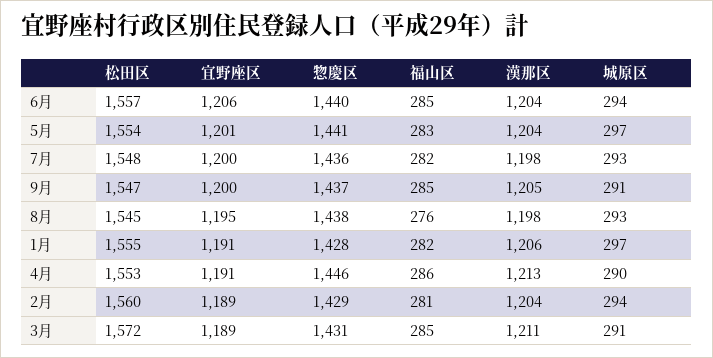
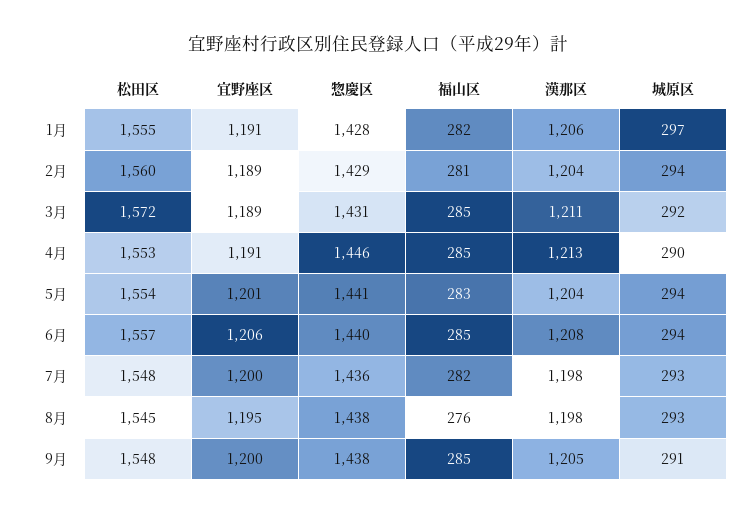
漢那区, 6月: 1204 -> 1208
城原区, 5月: 297 -> 294
松田区, 9月: 1547 -> 1548
惣慶区, 9月: 1437 -> 1438
福山区, 4月: 286 -> 285
城原区, 3月: 291 -> 292

